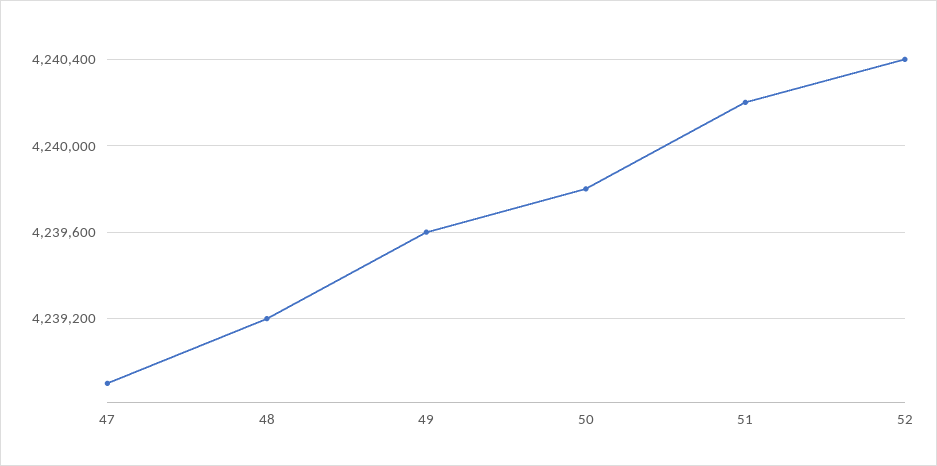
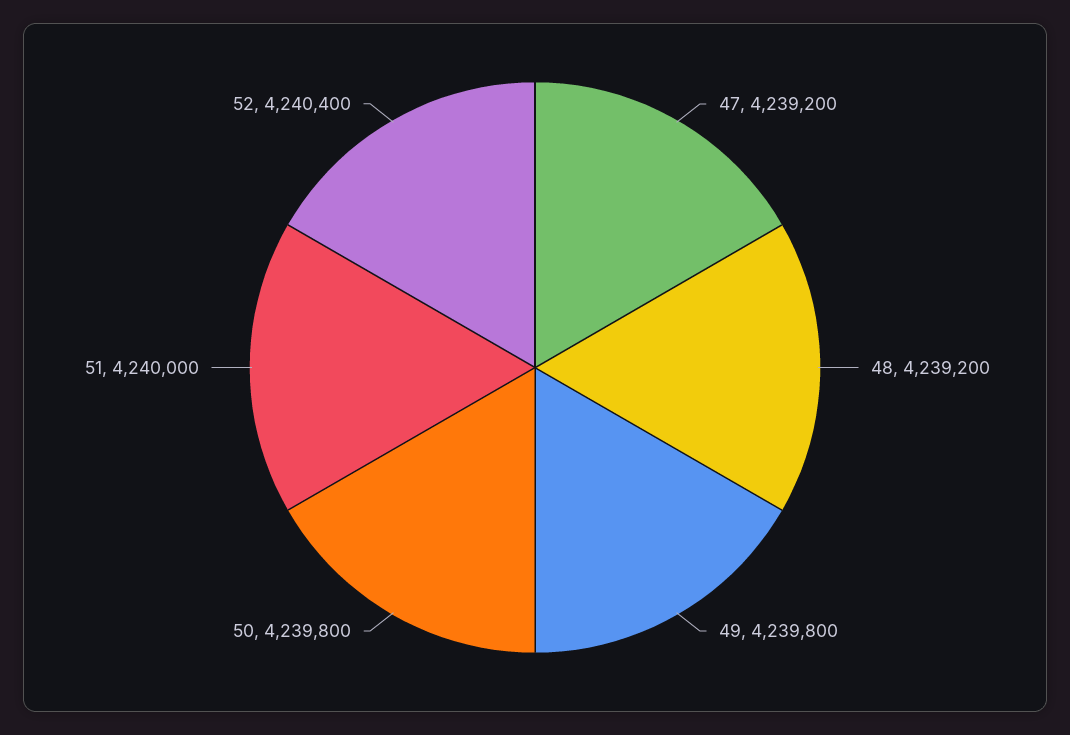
47: 4238900 -> 4239200
49: 4239600 -> 4239800
51: 4240200 -> 4240000

